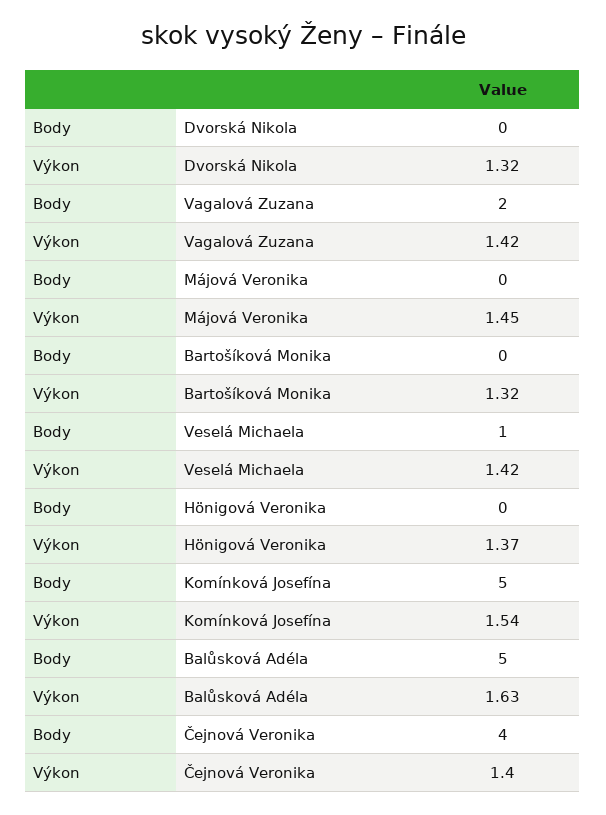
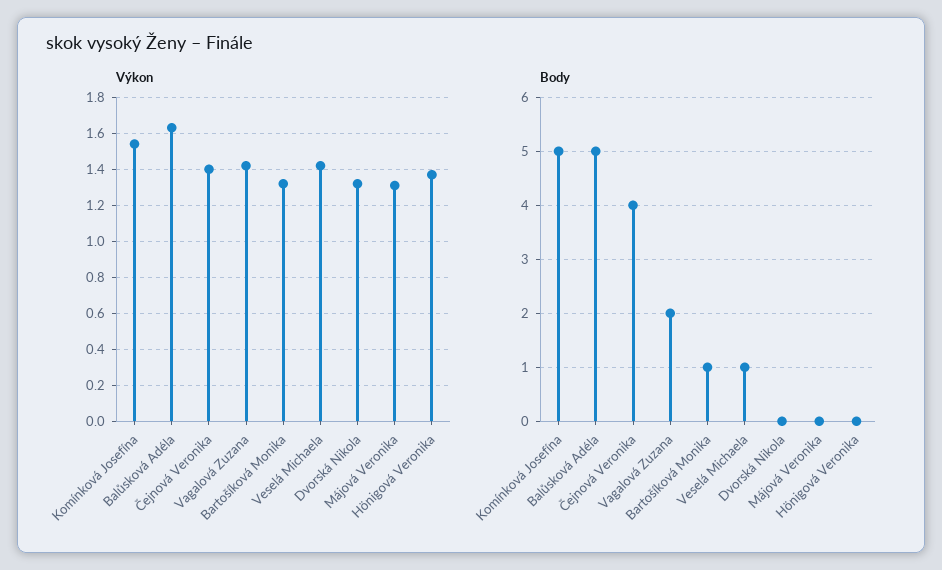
Výkon, Májová Veronika: 1.45 -> 1.3
Body, Bartošíková Monika: 0 -> 1

